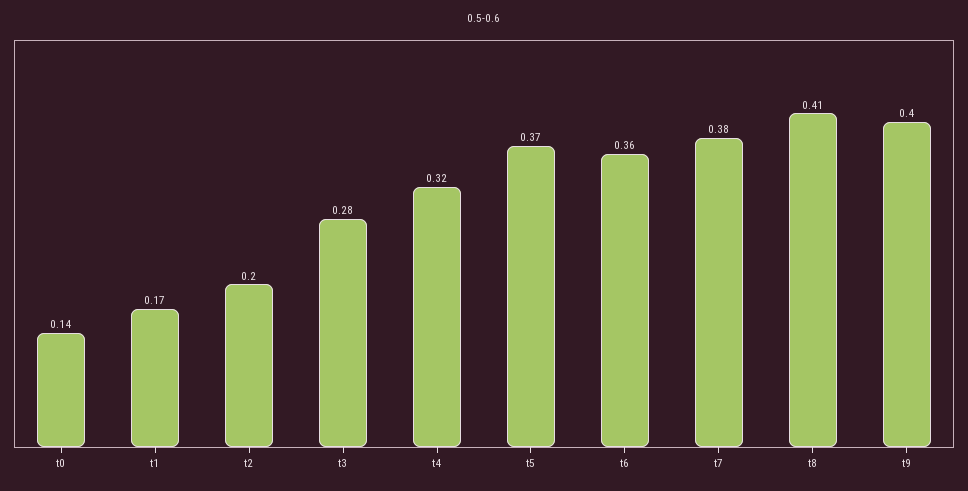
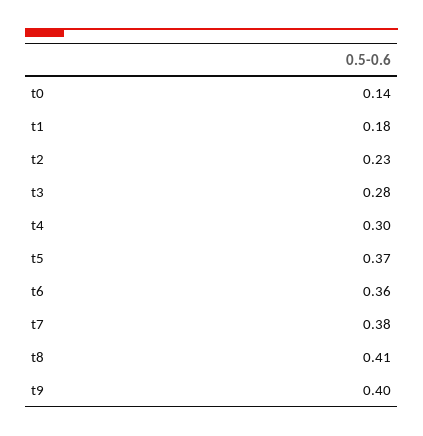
t1: 0.17 -> 0.18
t2: 0.2 -> 0.23
t4: 0.32 -> 0.3

